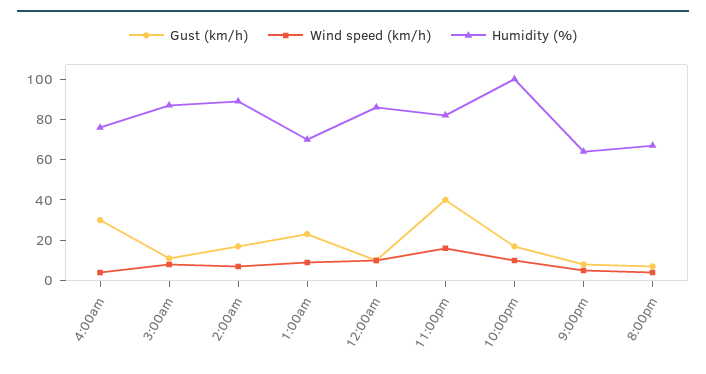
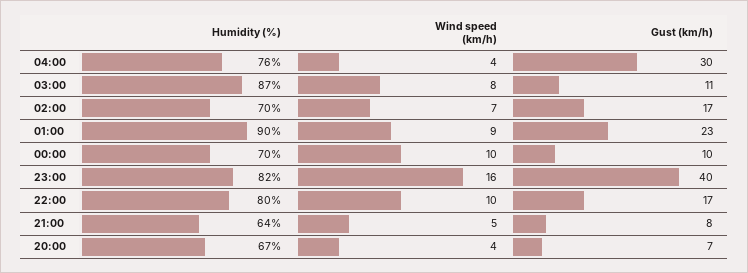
Humidity (%), 2:00am: 90 -> 70
Humidity (%), 1:00am: 70 -> 90
Humidity (%), 12:00am: 85 -> 70
Humidity (%), 10:00pm: 100 -> 80

